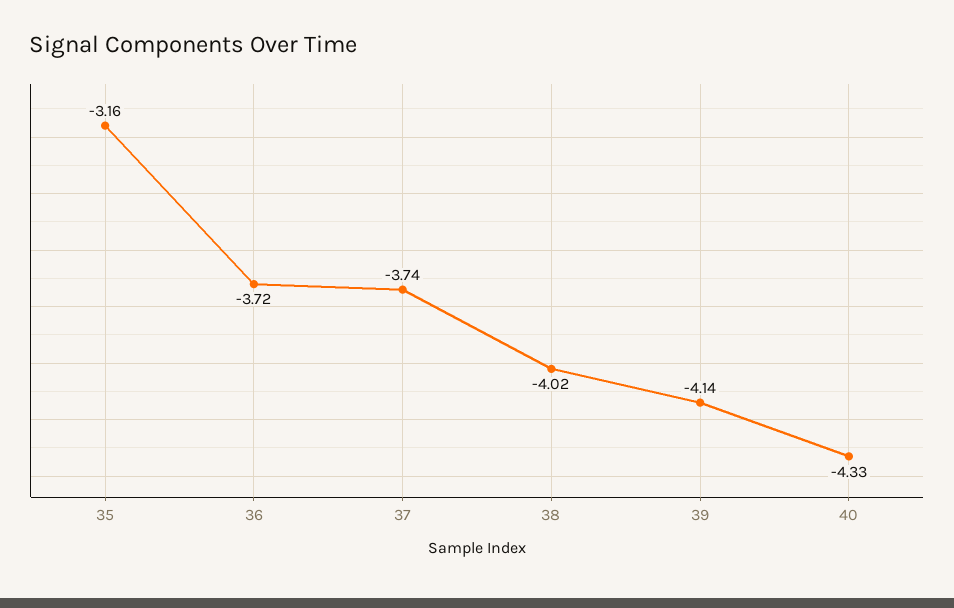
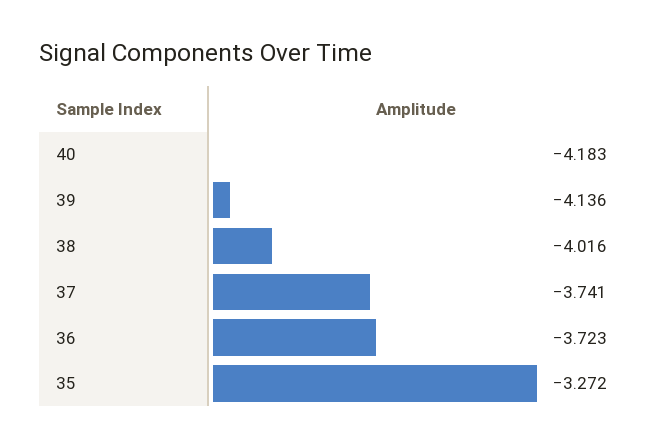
35: -3.16 -> -3.272
40: -4.33 -> -4.183

